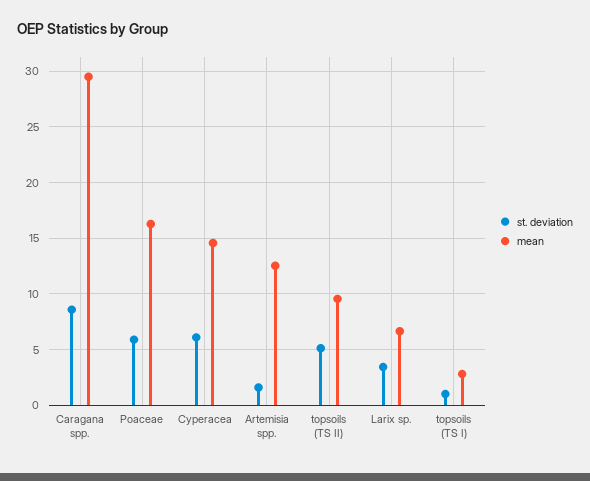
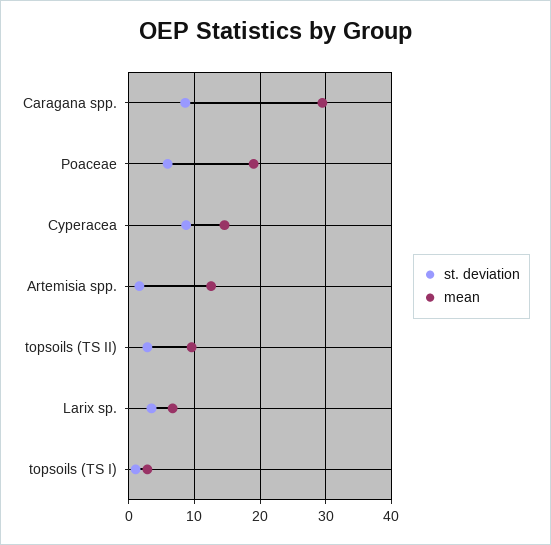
mean, Poaceae: 16 -> 19
st. deviation, Cyperacea: 6 -> 9
st. deviation, topsoils (TS II): 5 -> 3

